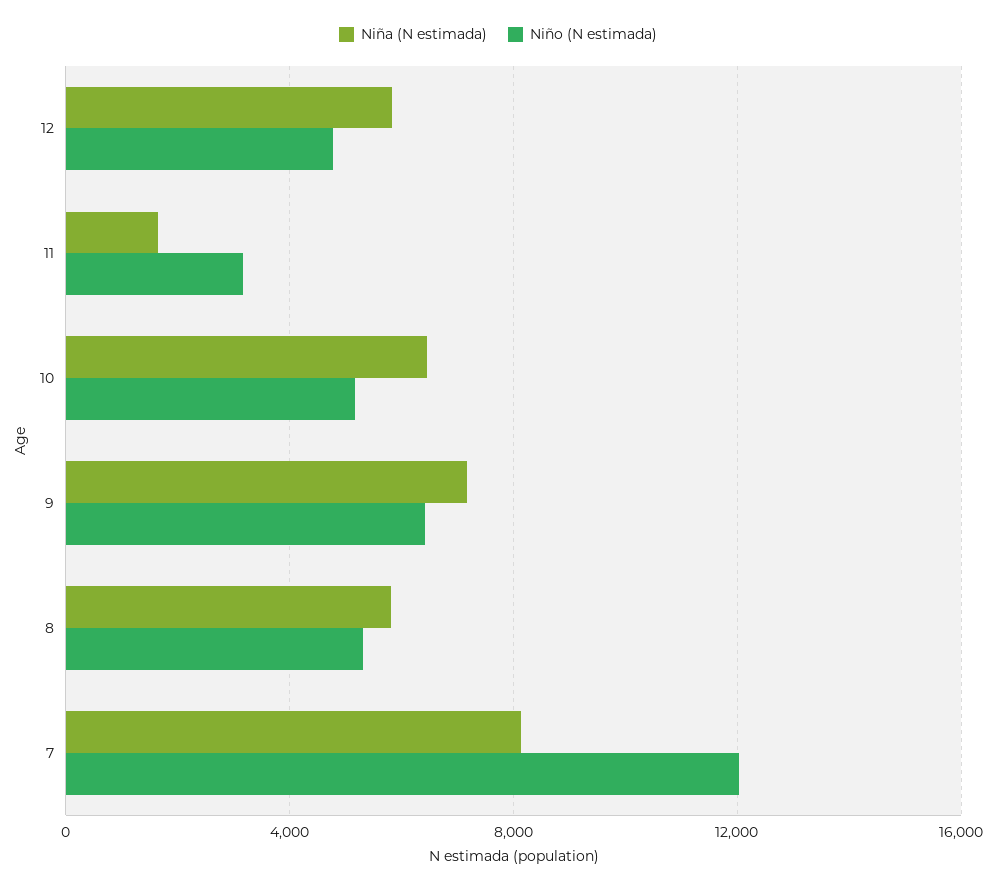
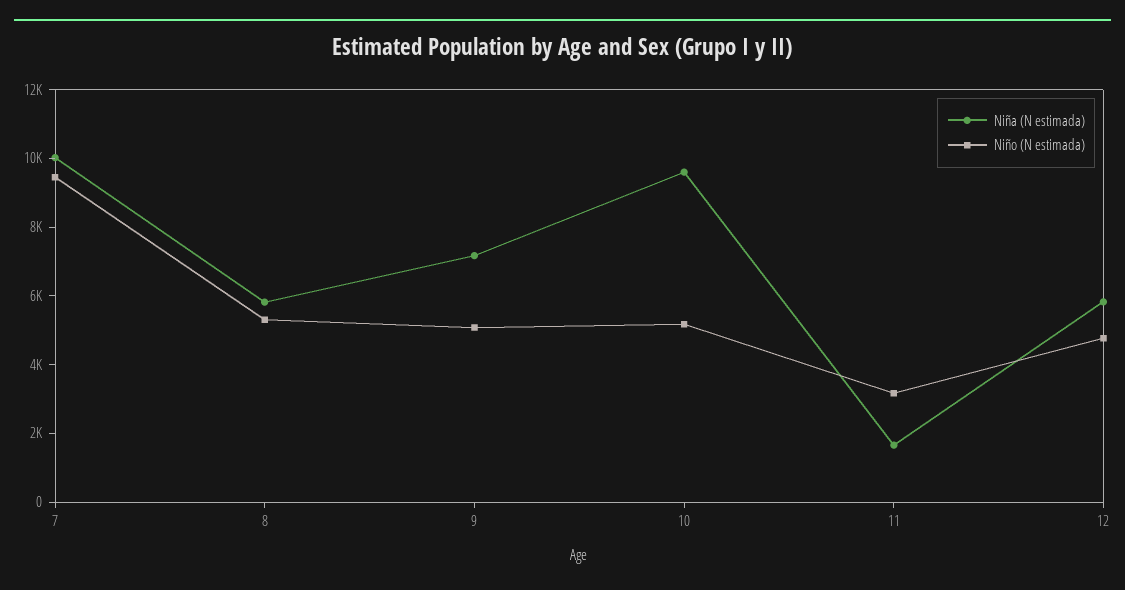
Niña (N estimada), 10: 6500 -> 9500
Niño (N estimada), 9: 6500 -> 5000
Niña (N estimada), 7: 8000 -> 10000
Niño (N estimada), 7: 12000 -> 9500

